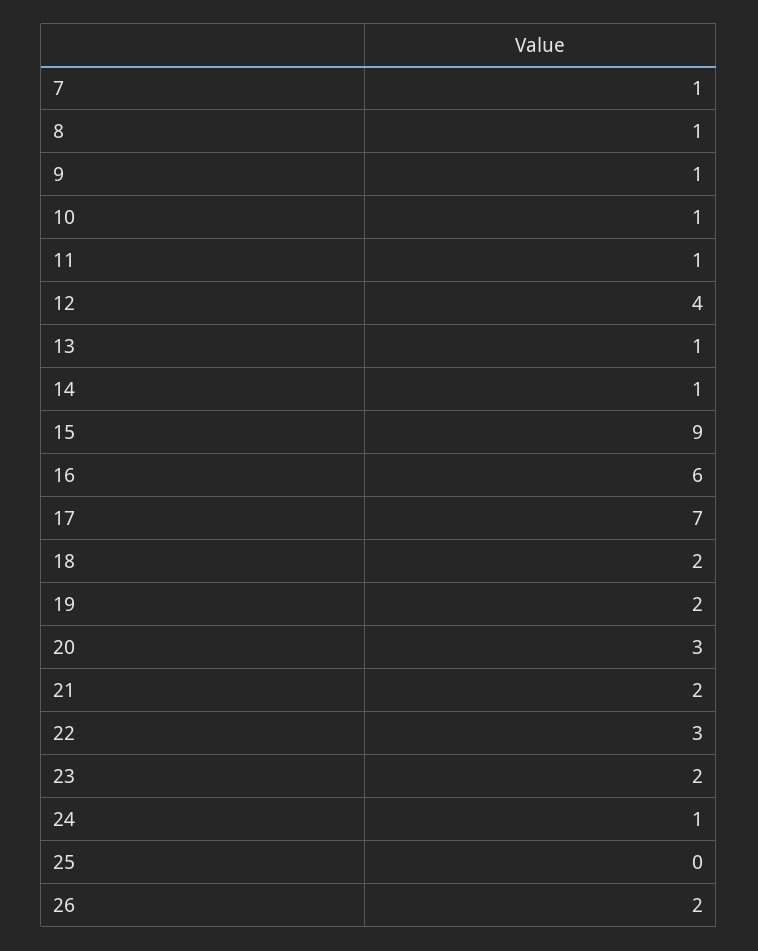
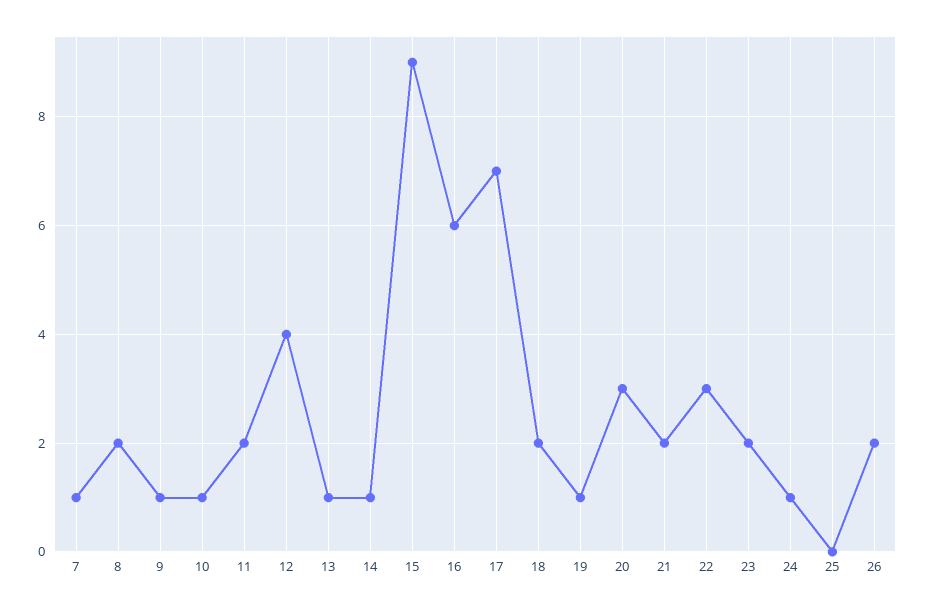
8: 1 -> 2
11: 1 -> 2
19: 2 -> 1

